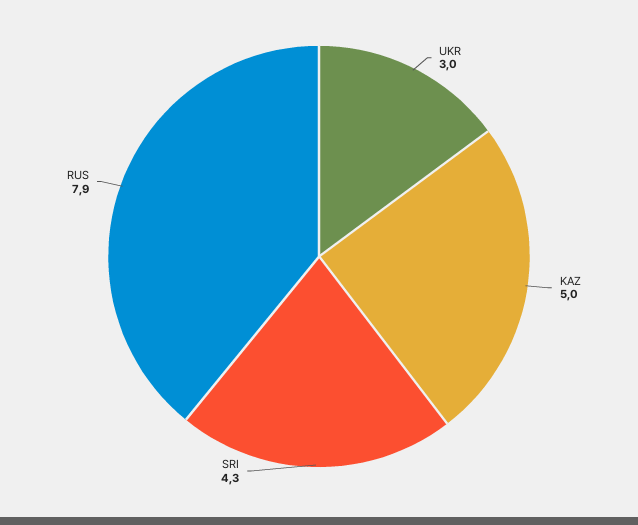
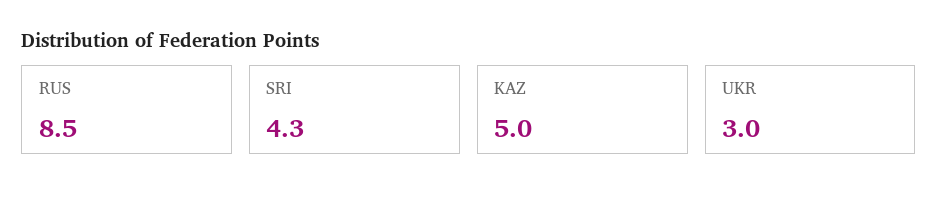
RUS: 7.9 -> 8.5

